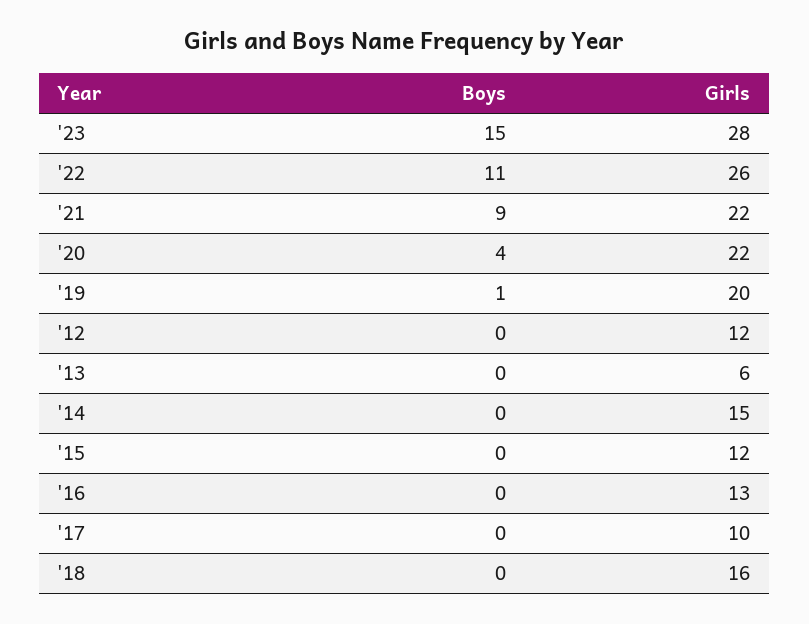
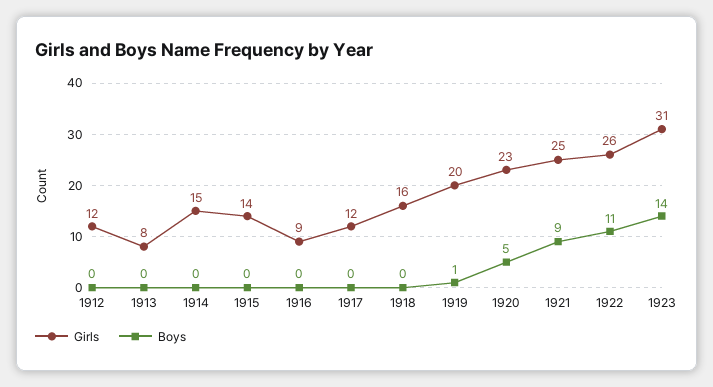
Boys, '23: 15 -> 14
Girls, '23: 28 -> 31
Girls, '21: 22 -> 25
Boys, '20: 4 -> 5
Girls, '20: 22 -> 23
Girls, '13: 6 -> 8
Girls, '15: 12 -> 14
Girls, '16: 13 -> 9
Girls, '17: 10 -> 12

